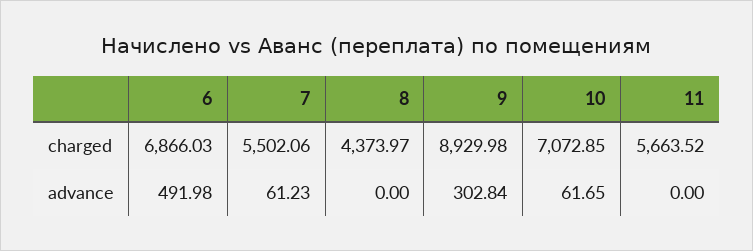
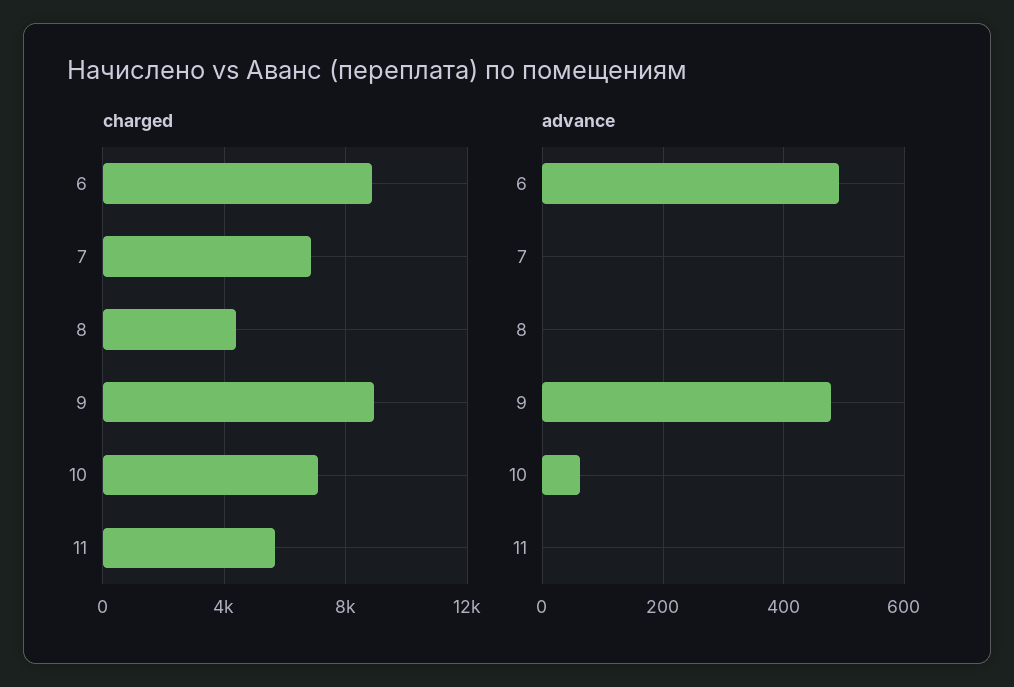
charged, 6: 6866.03 -> 9000
charged, 7: 5502.06 -> 7000
advance, 7: 61.23 -> 0
advance, 9: 302.84 -> 480

